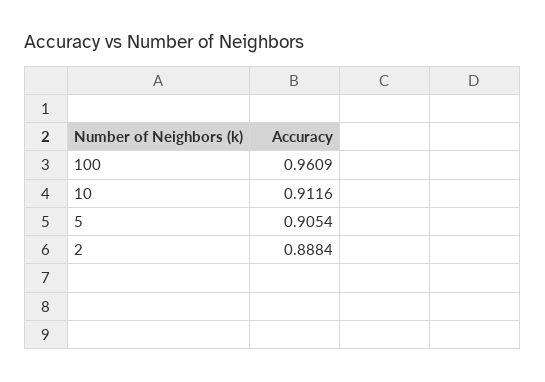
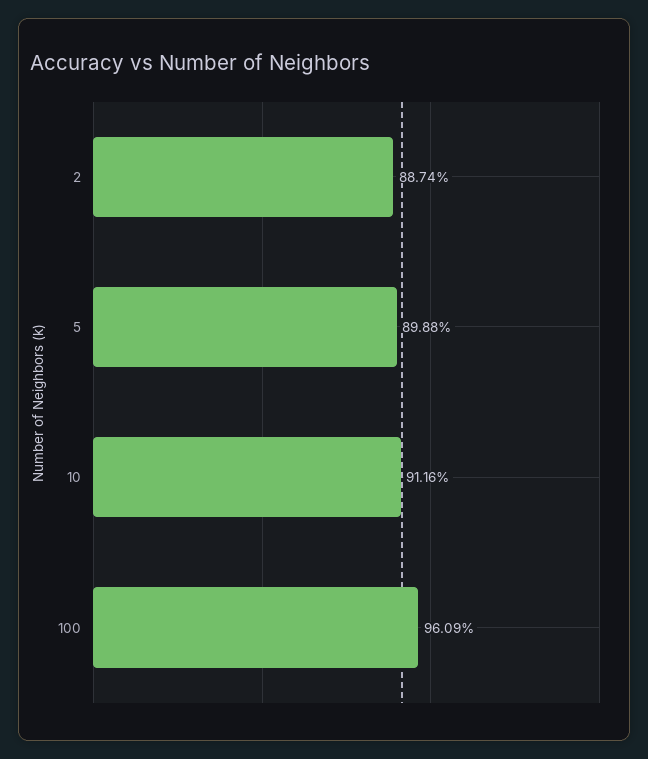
5: 0.9054 -> 0.8988
2: 0.8884 -> 0.8874

